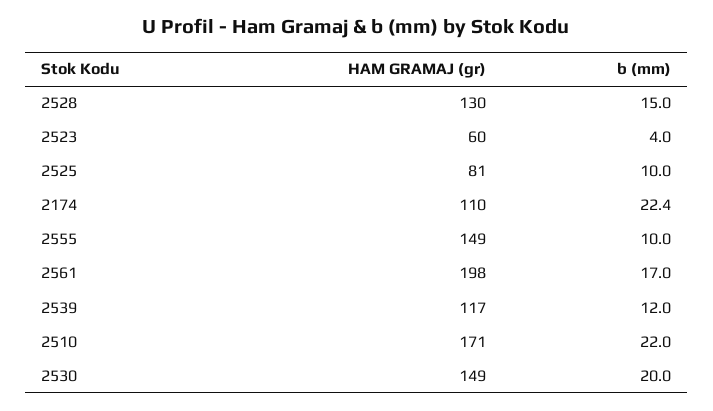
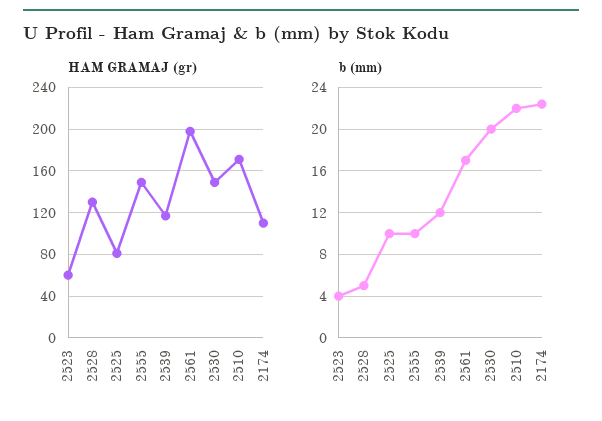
b (mm), 2528: 15 -> 5

